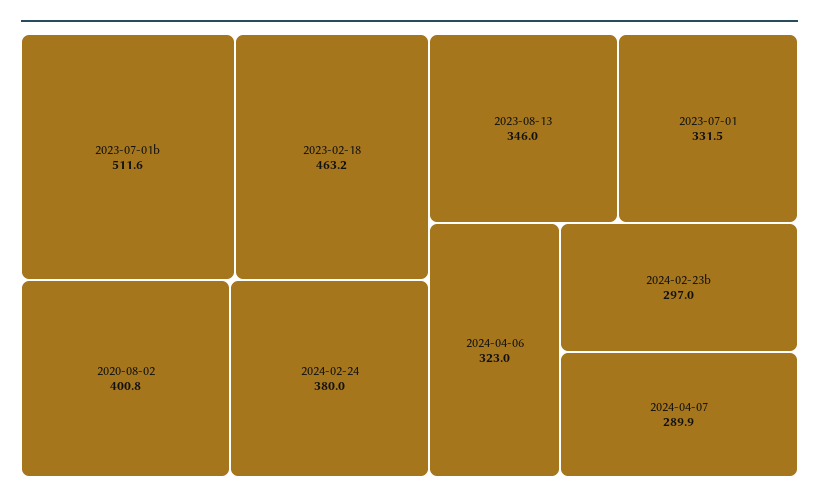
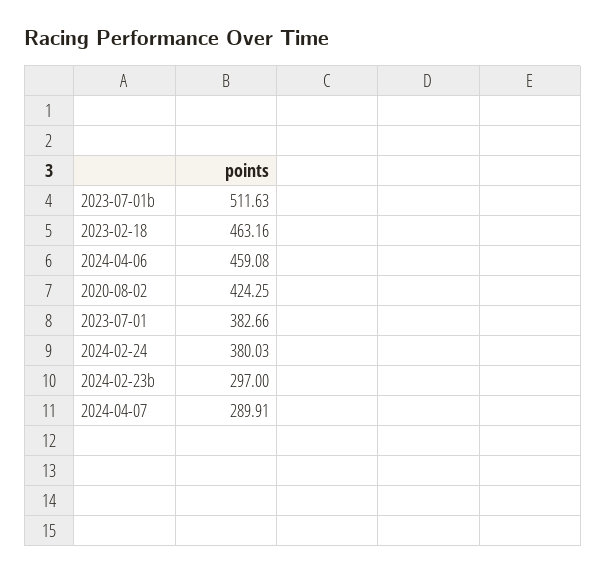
2020-08-02: 400.8 -> 424.25
2023-08-13: 346 -> none
2023-07-01: 331.5 -> 382.66
2024-04-06: 323 -> 459.08

